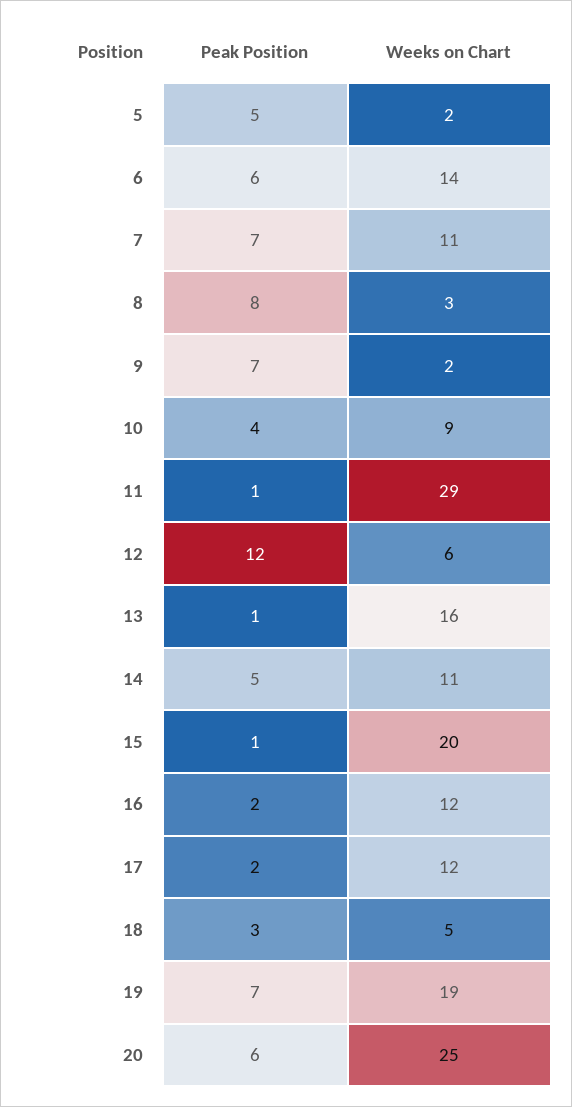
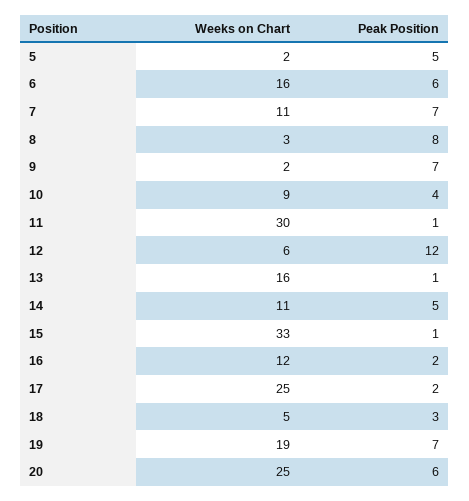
Weeks on Chart, 6: 14 -> 16
Weeks on Chart, 11: 29 -> 30
Weeks on Chart, 15: 20 -> 33
Weeks on Chart, 17: 12 -> 25

